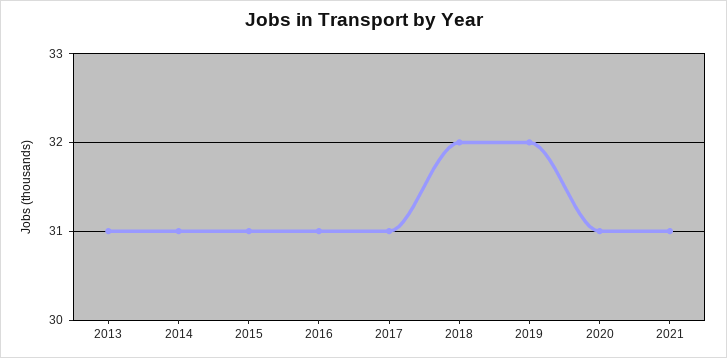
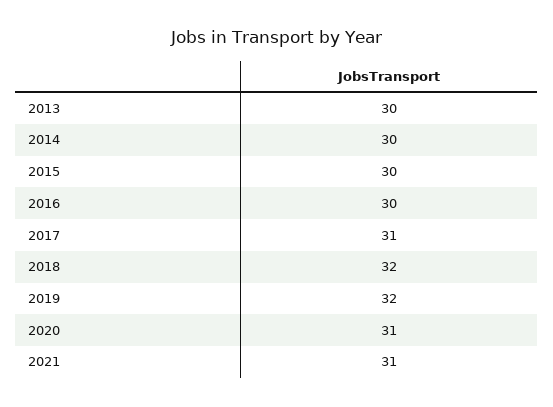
2013: 31 -> 30
2014: 31 -> 30
2015: 31 -> 30
2016: 31 -> 30

